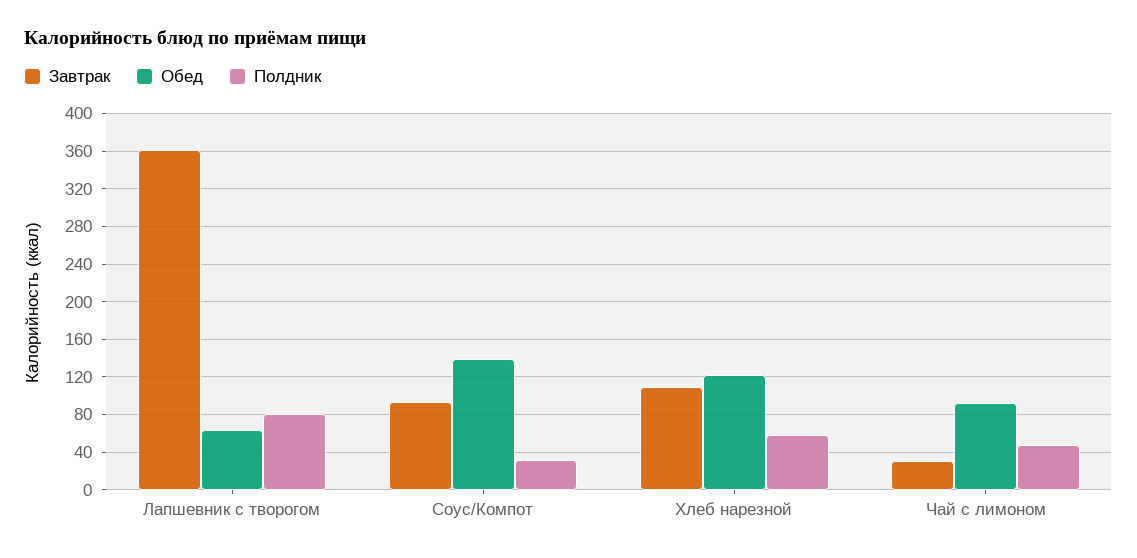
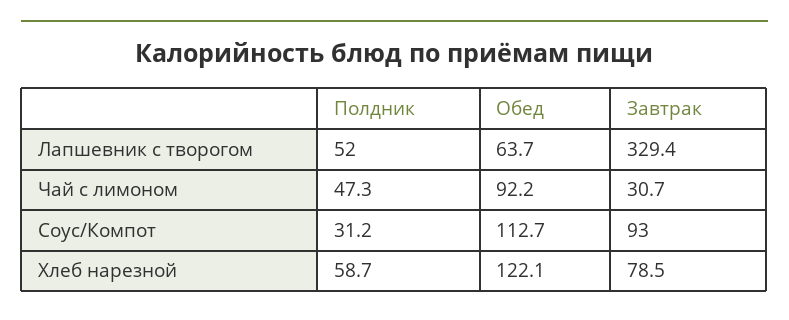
Завтрак, Лапшевник с творогом: 360 -> 329.4
Полдник, Лапшевник с творогом: 80 -> 52
Обед, Соус/Компот: 140 -> 112.7
Завтрак, Хлеб нарезной: 110 -> 78.5

